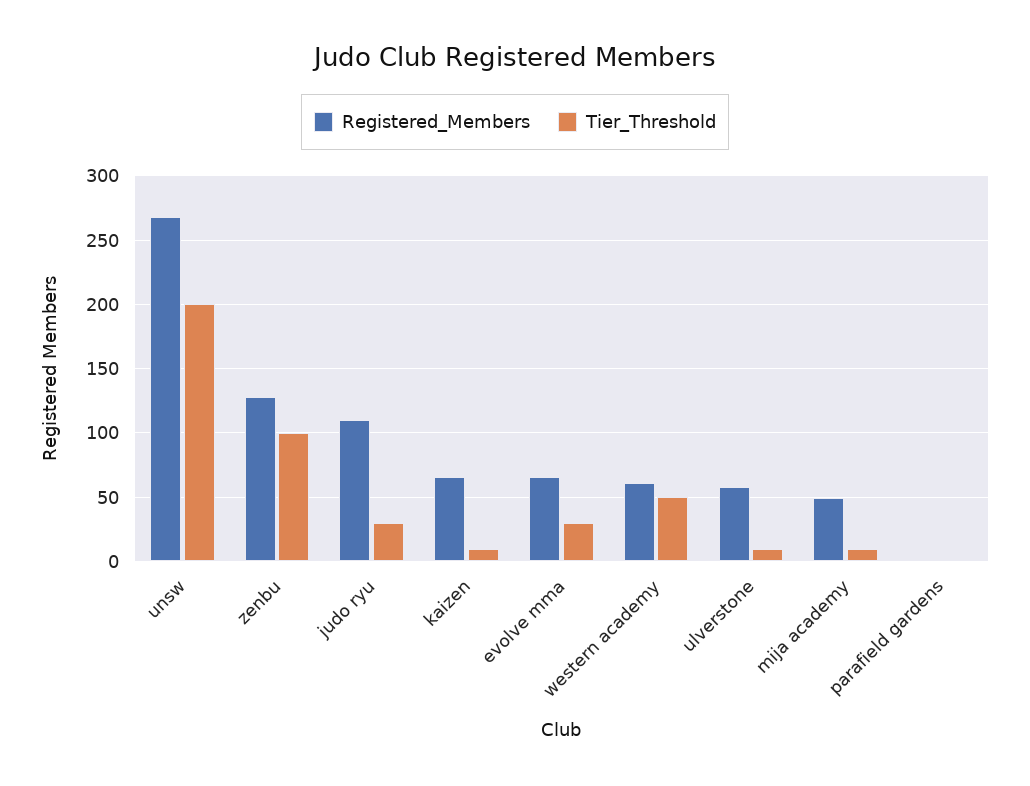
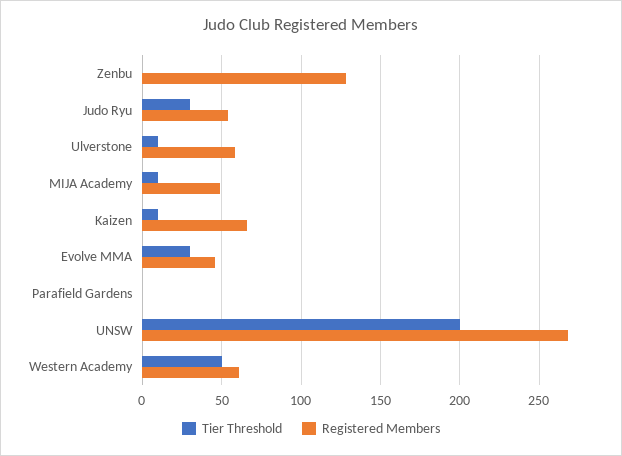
Tier_Threshold, zenbu: 100 -> 0
Registered_Members, judo ryu: 110 -> 55
Registered_Members, evolve mma: 65 -> 45

